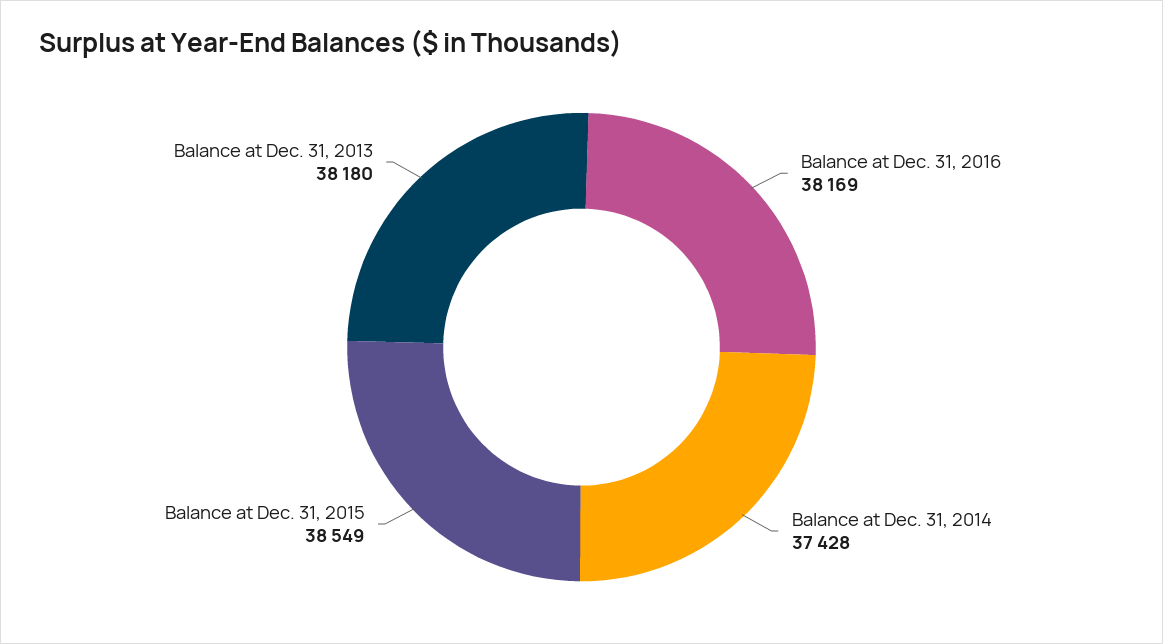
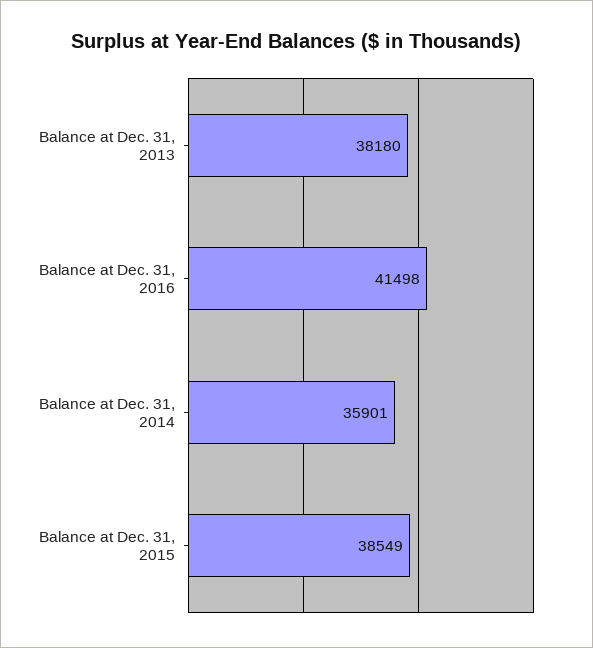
Balance at Dec. 31, 2016: 38169 -> 41498
Balance at Dec. 31, 2014: 37428 -> 35901

